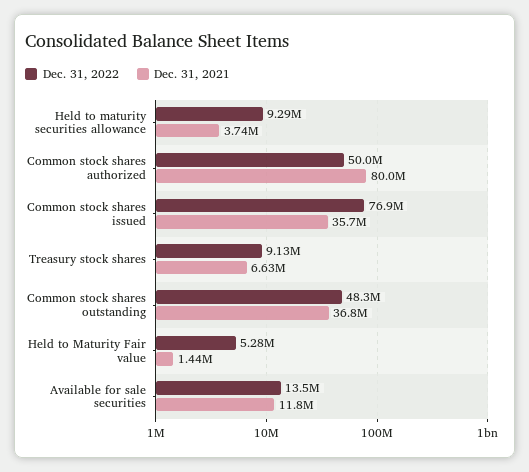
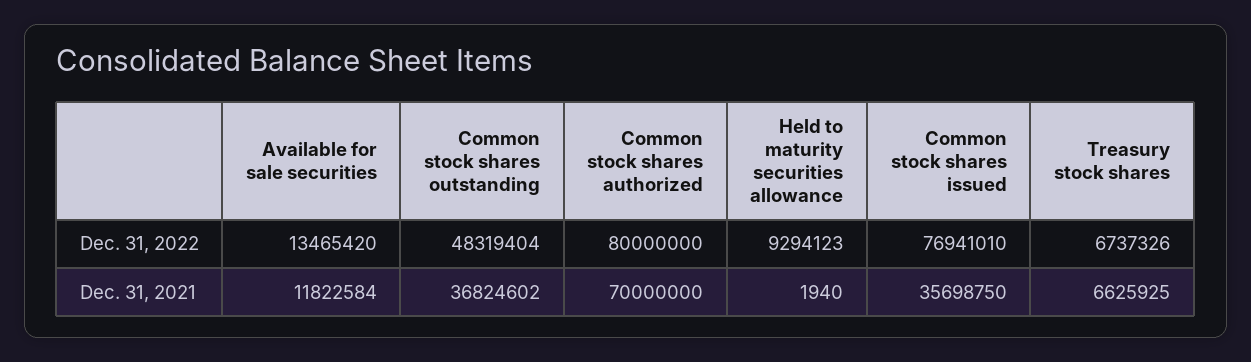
Dec. 31, 2021, Held to maturity securities allowance: 3740000 -> 1940
Dec. 31, 2022, Common stock shares authorized: 50000000 -> 80000000
Dec. 31, 2021, Common stock shares authorized: 80000000 -> 70000000
Dec. 31, 2022, Treasury stock shares: 9130000 -> 6737326
Dec. 31, 2022, Held to Maturity Fair value: 5280000 -> none
Dec. 31, 2021, Held to Maturity Fair value: 1440000 -> none

